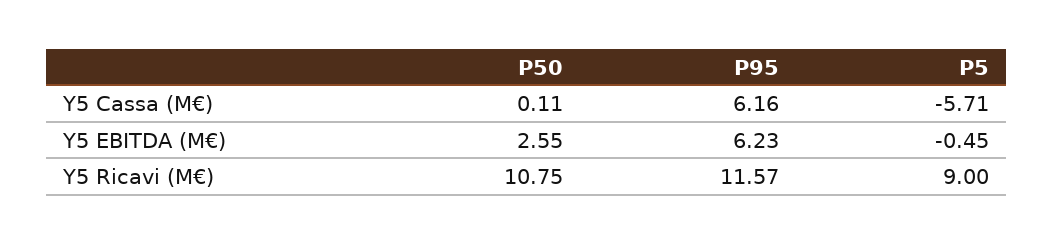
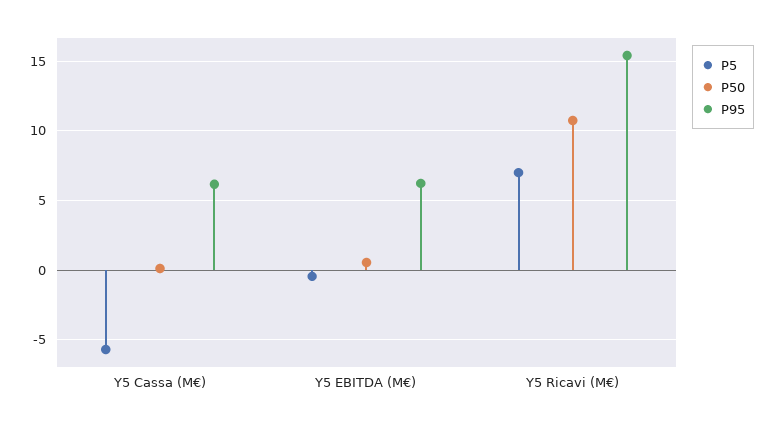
P50, Y5 EBITDA (M€): 2.55 -> 0.5
P95, Y5 Ricavi (M€): 11.57 -> 15.5
P5, Y5 Ricavi (M€): 9 -> 7

